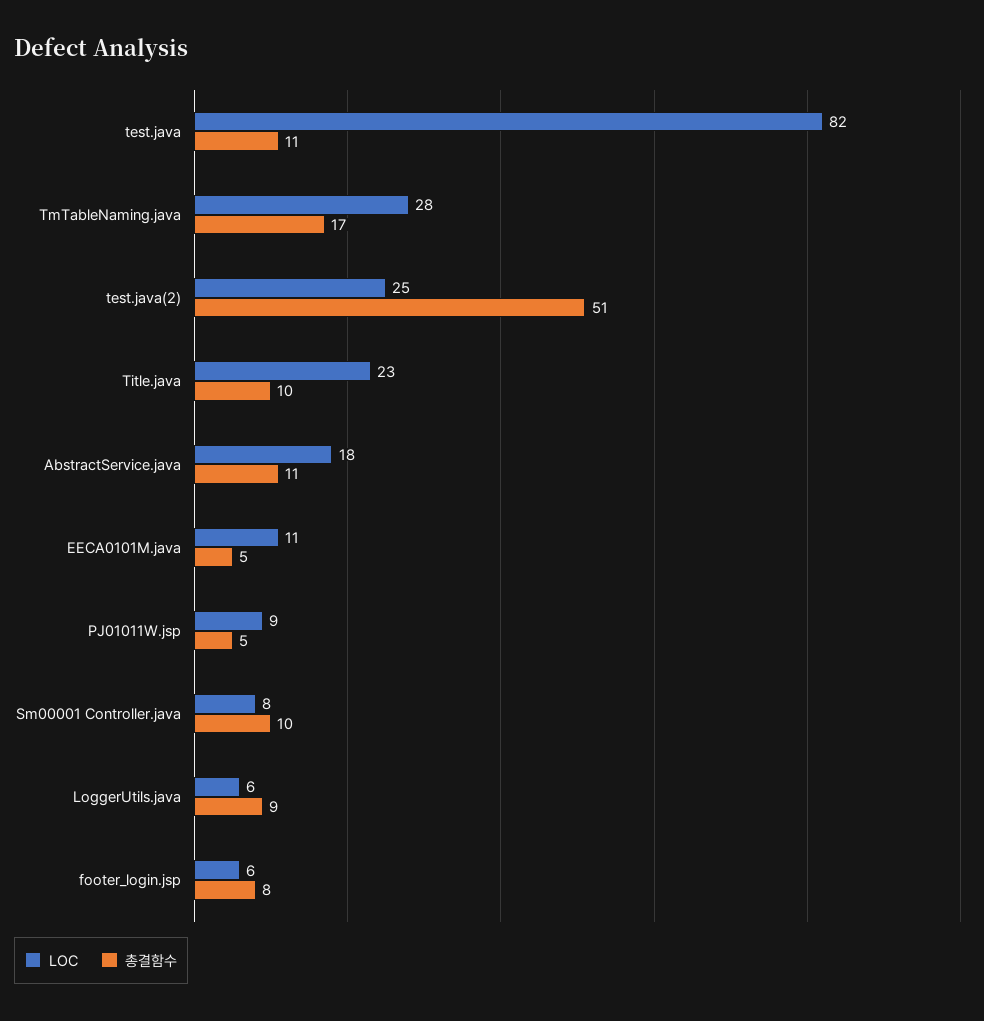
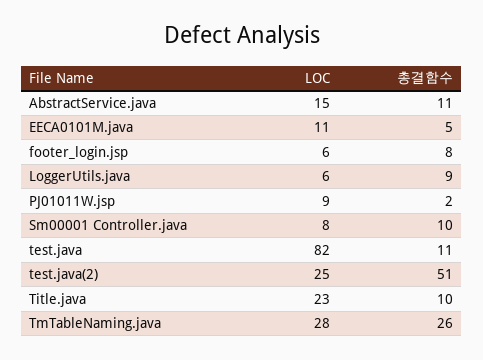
총결함수, TmTableNaming.java: 17 -> 26
LOC, AbstractService.java: 18 -> 15
총결함수, PJ01011W.jsp: 5 -> 2

